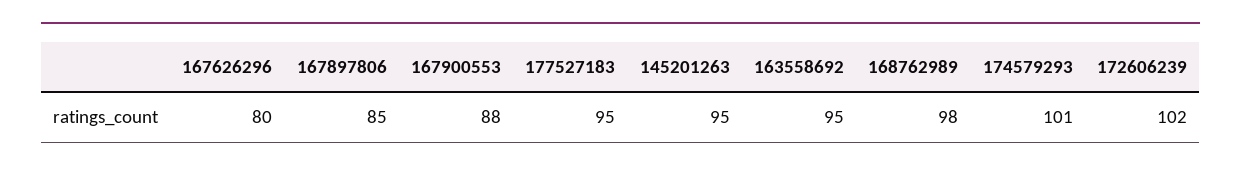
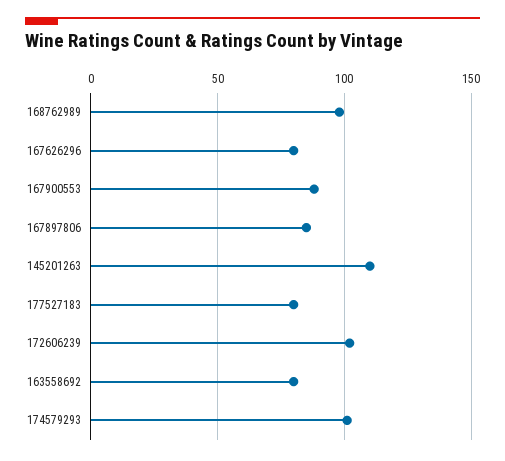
177527183: 95 -> 80
145201263: 95 -> 110
163558692: 95 -> 80

